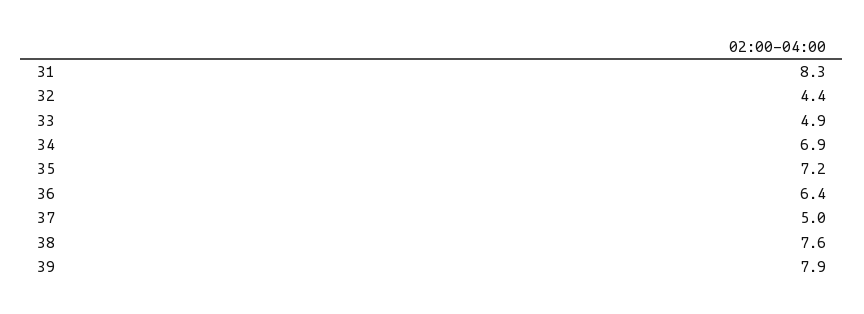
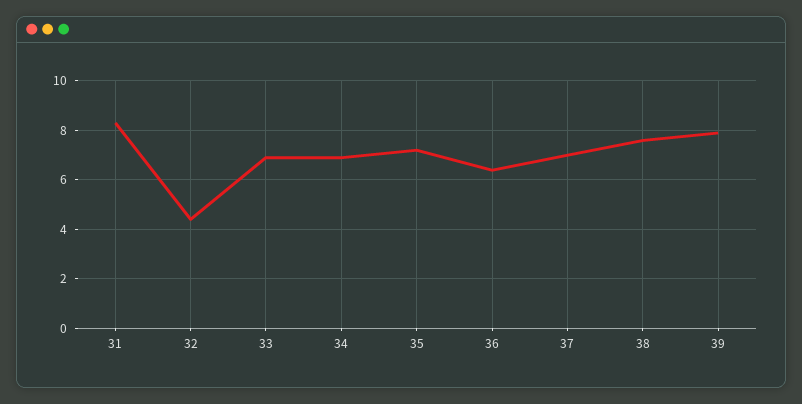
33: 4.9 -> 7
37: 5 -> 7

